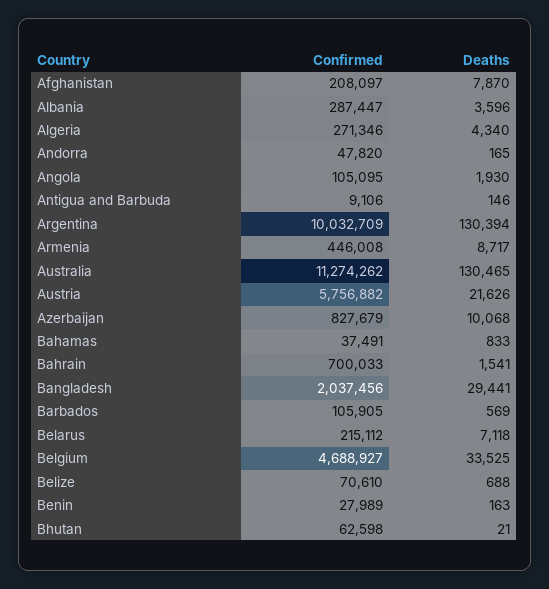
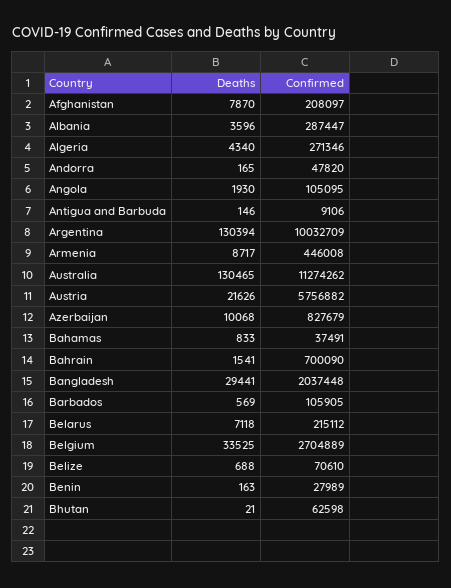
Confirmed, Bahrain: 700033 -> 700090
Confirmed, Bangladesh: 2037456 -> 2037448
Confirmed, Belgium: 4688927 -> 2704889

